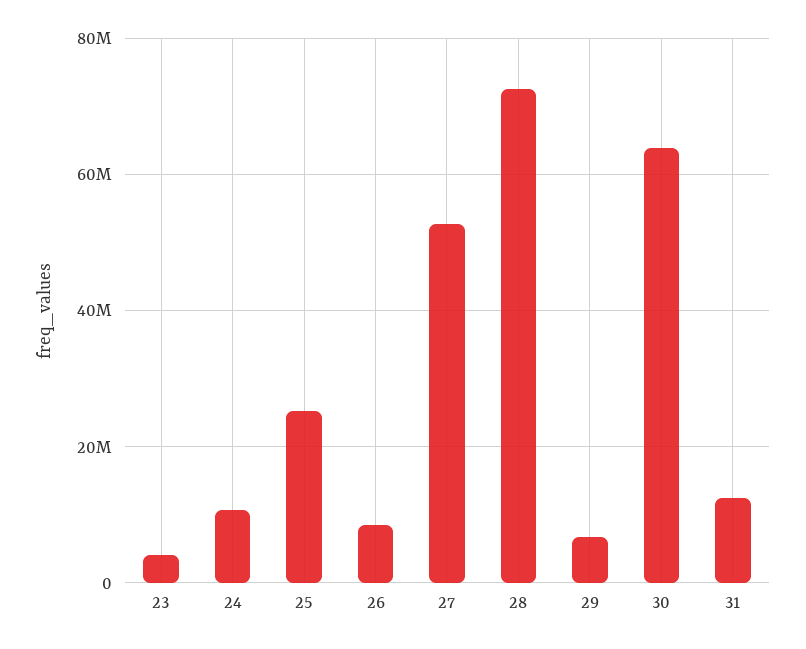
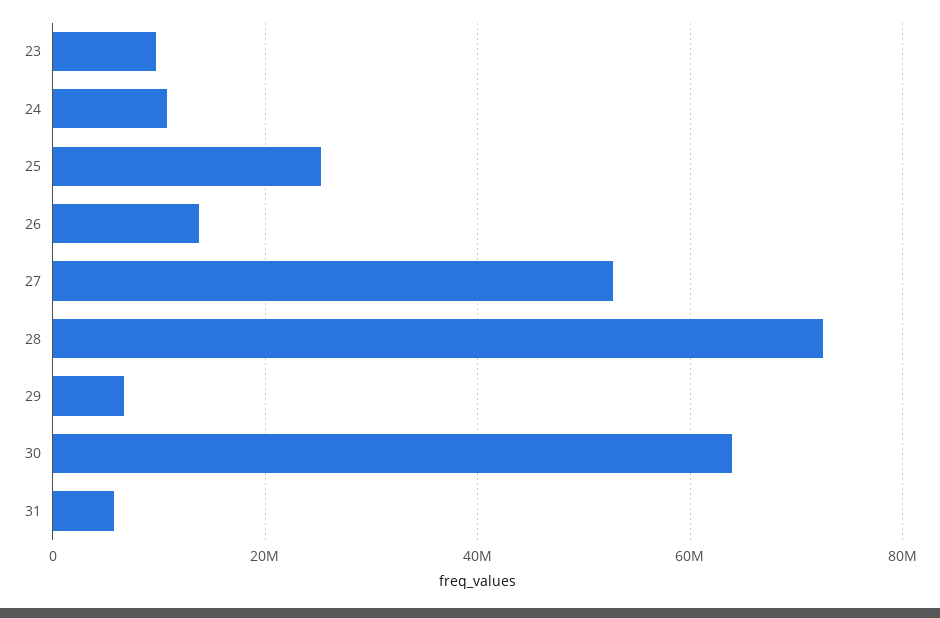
23: 4000000 -> 10000000
26: 8000000 -> 14000000
31: 12000000 -> 6000000

